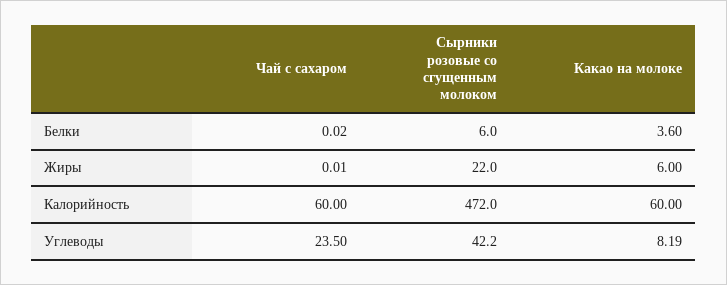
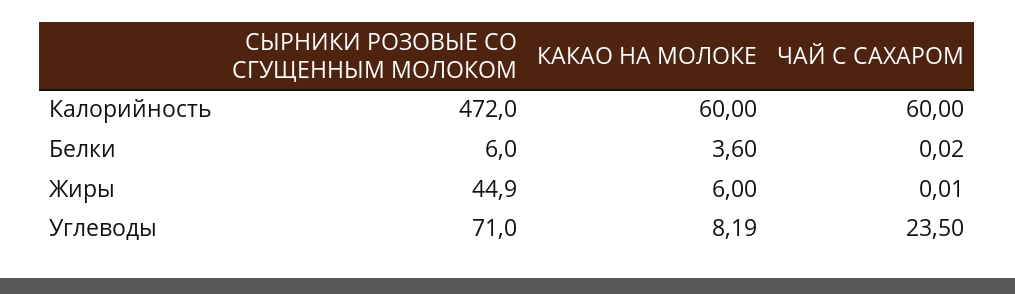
Сырники розовые со сгущенным молоком, Жиры: 22 -> 44.9
Сырники розовые со сгущенным молоком, Углеводы: 42.2 -> 71

